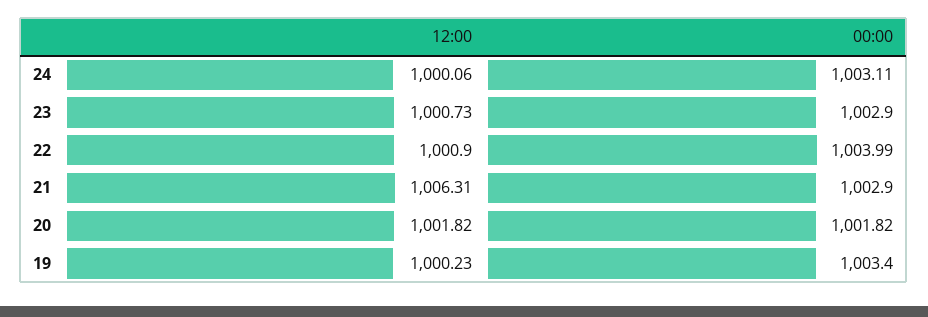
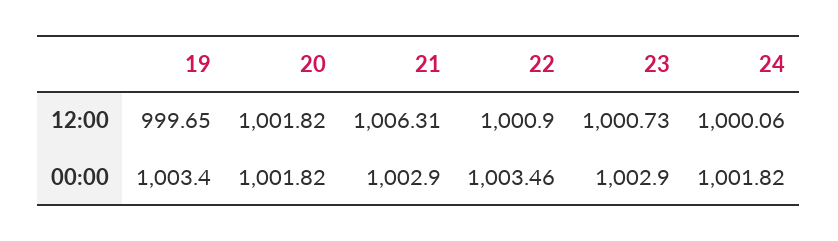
00:00, 24: 1003.11 -> 1001.82
00:00, 22: 1003.99 -> 1003.46
12:00, 19: 1000.23 -> 999.65

